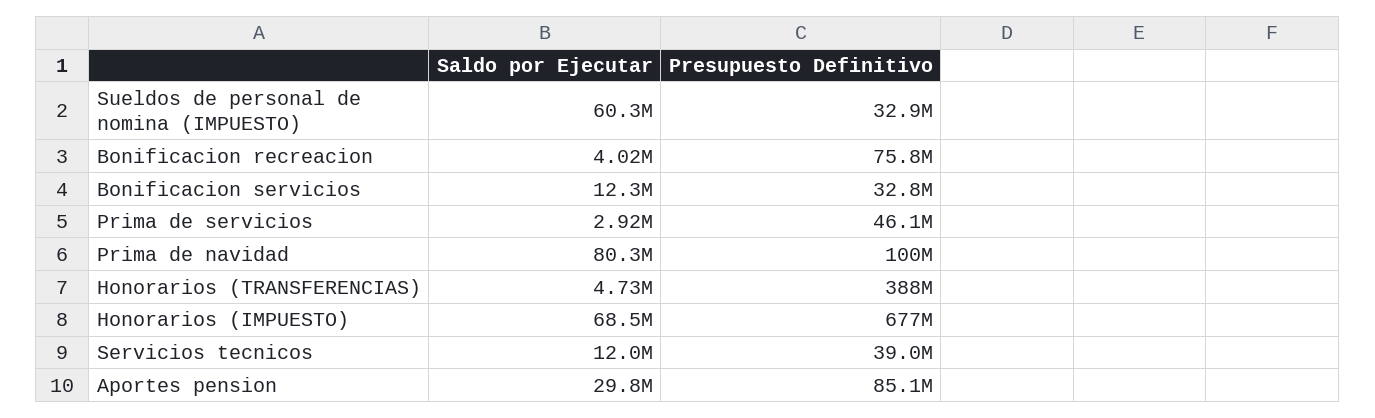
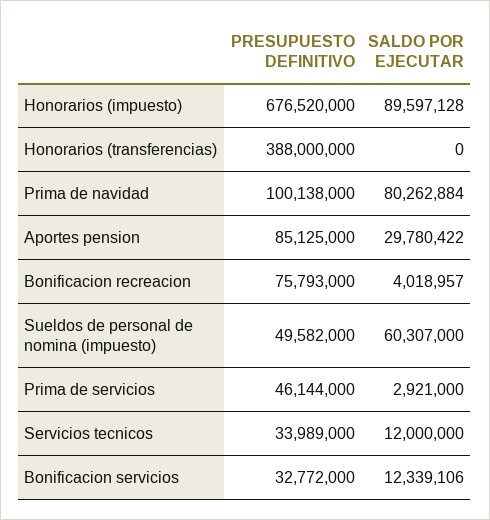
Presupuesto Definitivo, Sueldos de personal de nomina (IMPUESTO): 32900000 -> 49582000
Saldo por Ejecutar, Honorarios (TRANSFERENCIAS): 4730000 -> 0
Saldo por Ejecutar, Honorarios (IMPUESTO): 68500000 -> 89597128
Presupuesto Definitivo, Servicios tecnicos: 39000000 -> 33989000

